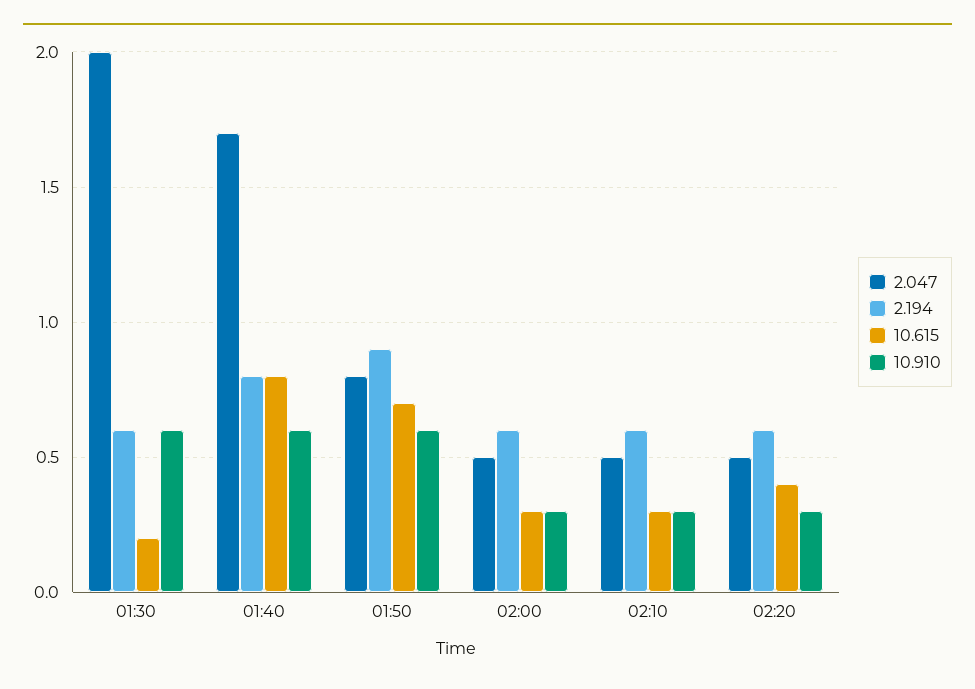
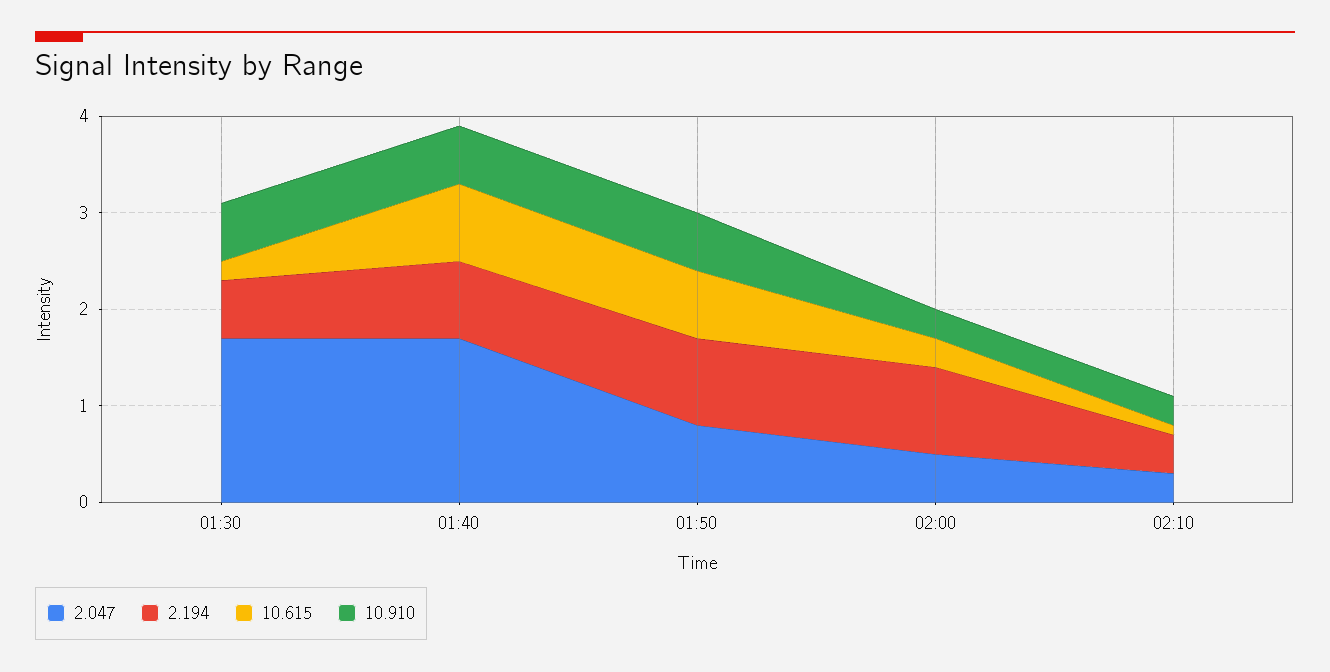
2.047, 01:30: 2 -> 1.7
2.194, 02:00: 0.6 -> 0.9
2.047, 02:10: 0.5 -> 0.3
2.194, 02:10: 0.6 -> 0.4
10.615, 02:10: 0.3 -> 0.1
2.047, 02:20: 0.5 -> none
2.194, 02:20: 0.6 -> none
10.615, 02:20: 0.4 -> none
10.910, 02:20: 0.3 -> none

